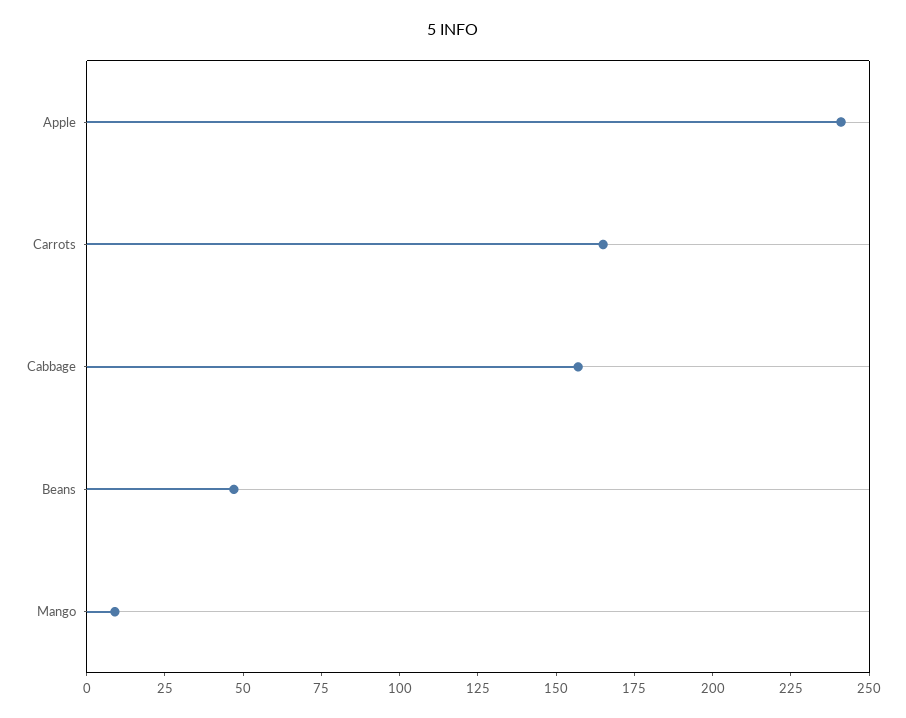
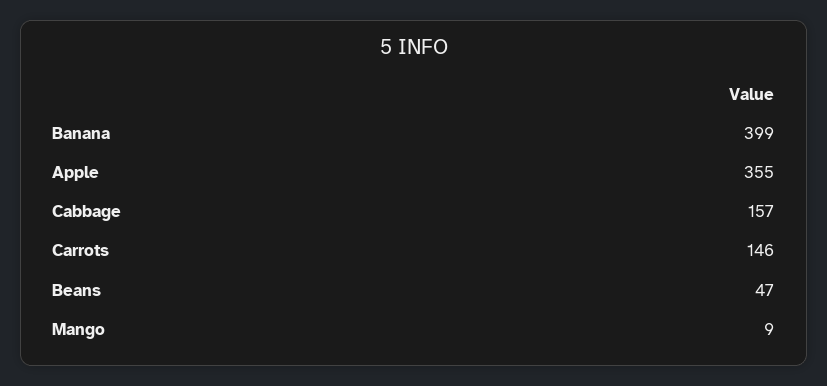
Apple: 240 -> 355
Carrots: 165 -> 146
Banana: none -> 399

